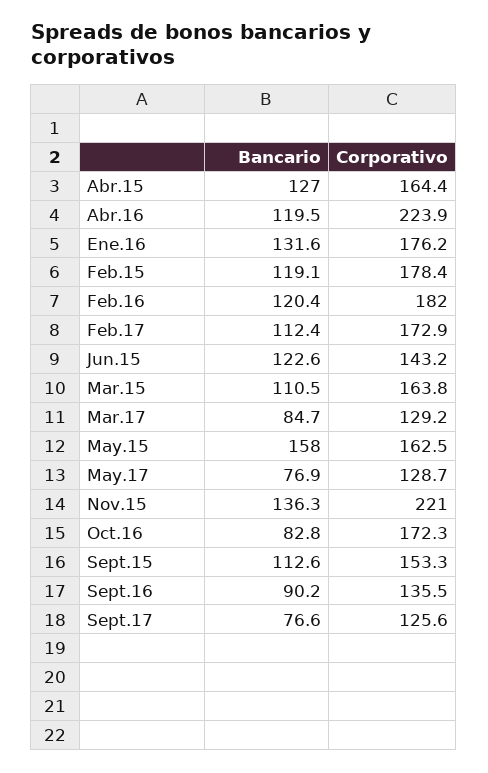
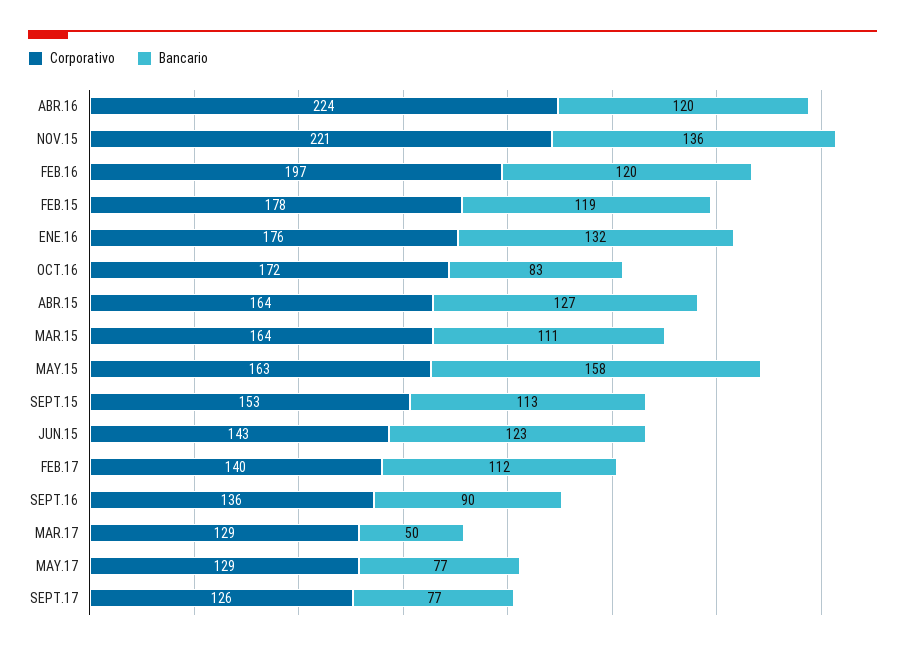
Corporativo, Feb.16: 182 -> 197
Corporativo, Feb.17: 172.9 -> 140
Bancario, Mar.17: 84.7 -> 50

